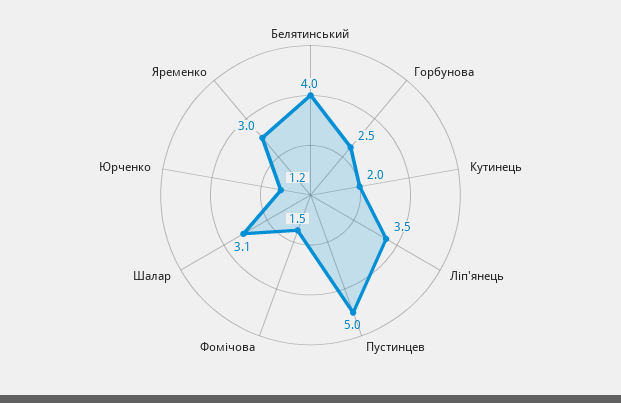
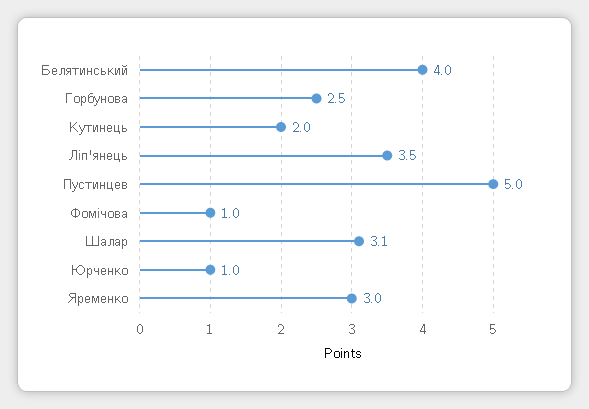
Фомічова: 1.5 -> 1
Юрченко: 1.2 -> 1

